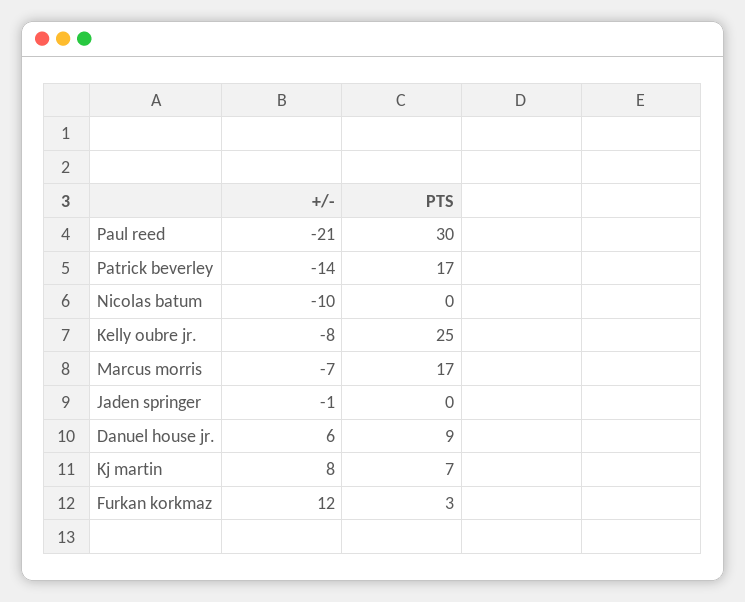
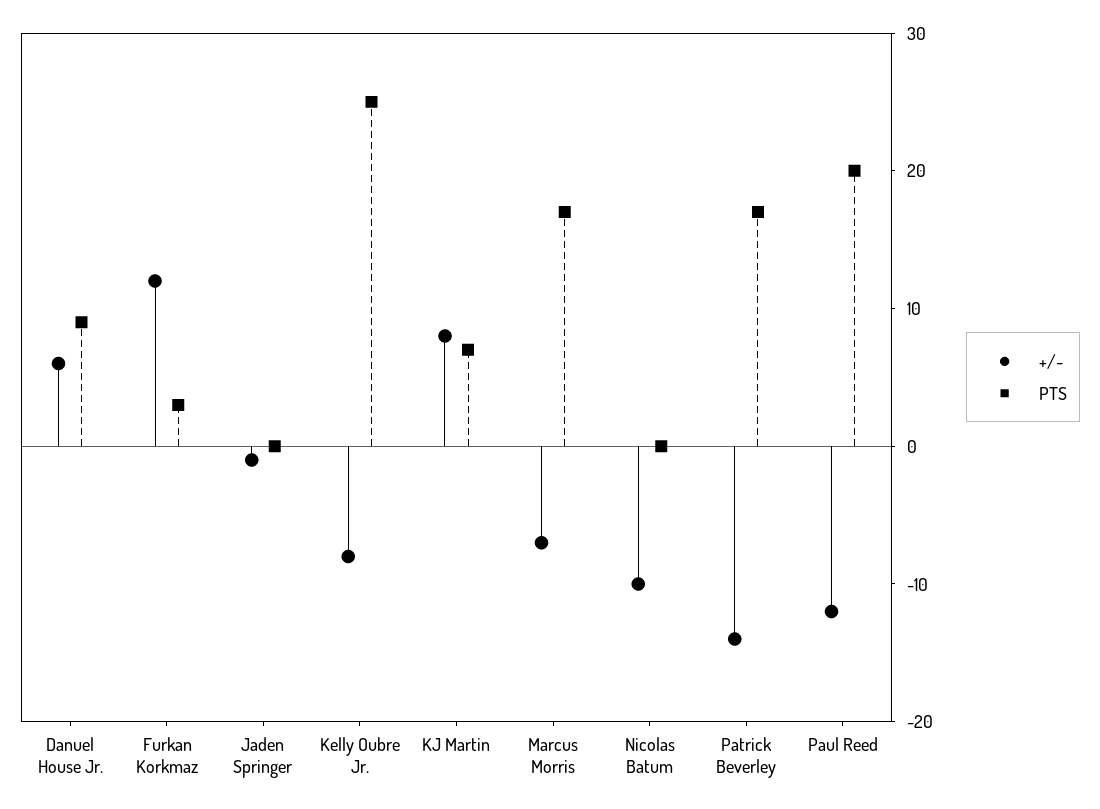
+/-, Paul reed: -21 -> -12
PTS, Paul reed: 30 -> 20

